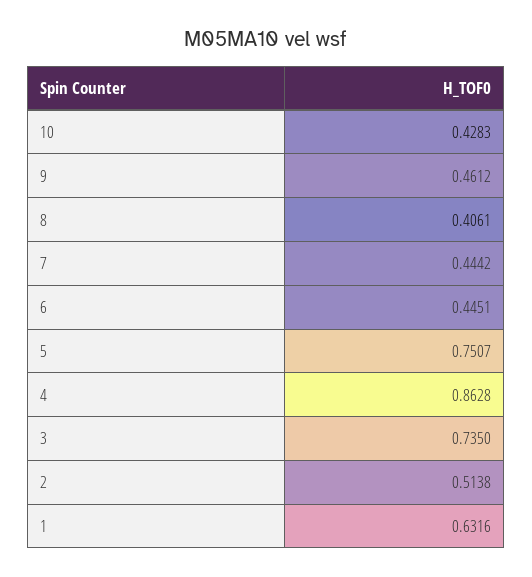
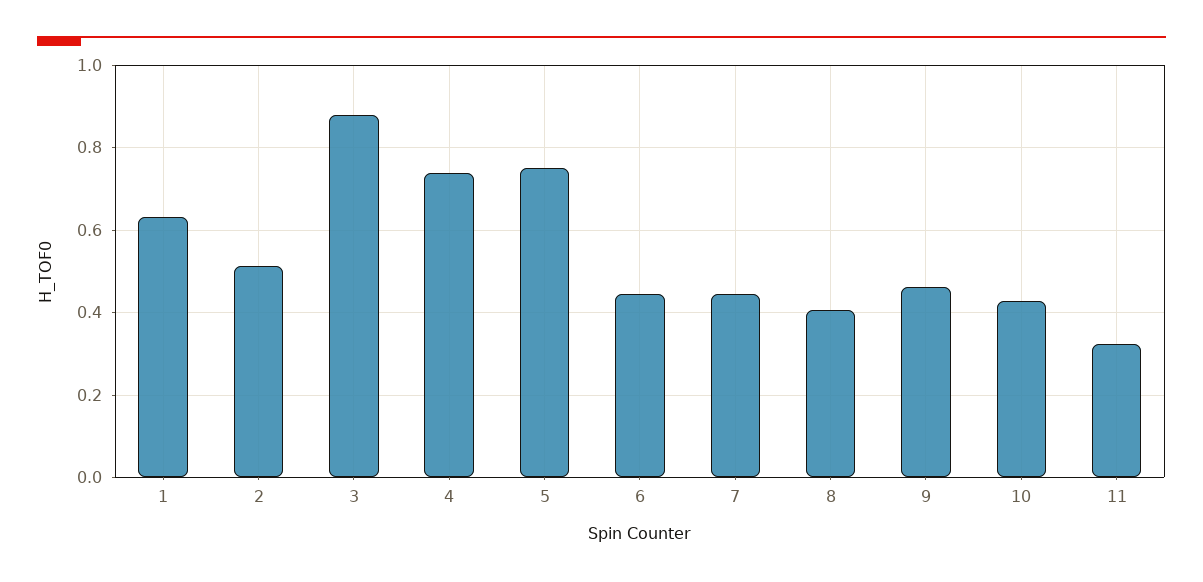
4: 0.8628 -> 0.74
3: 0.735 -> 0.88
11: none -> 0.32

